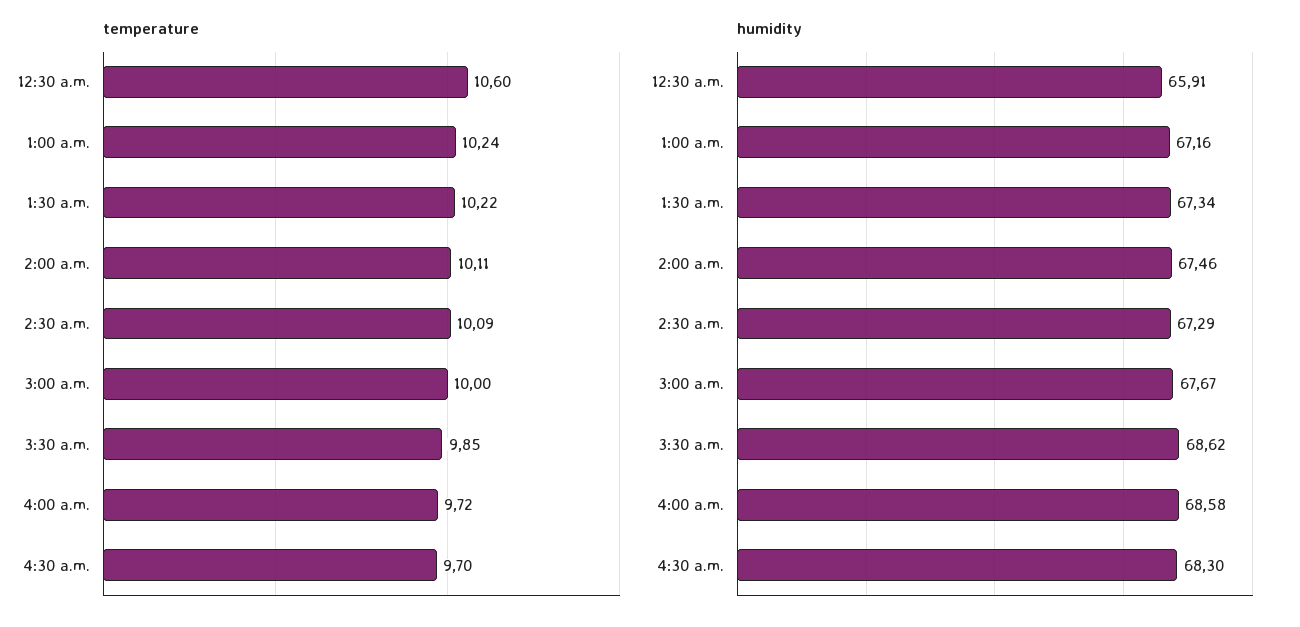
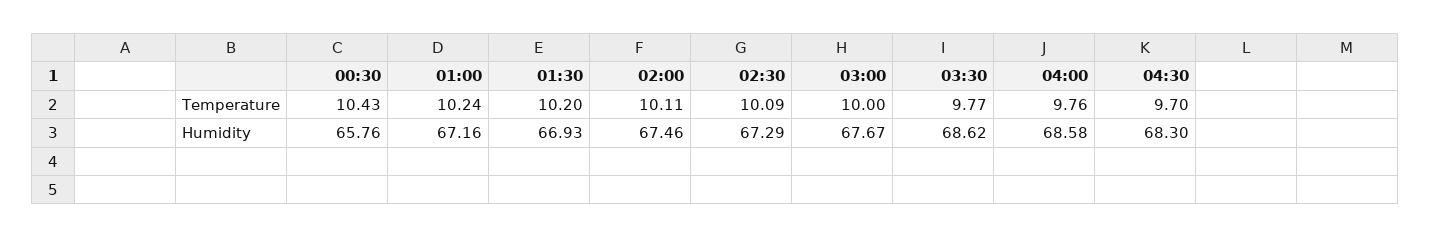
temperature, 12:30 a.m.: 10.6 -> 10.43
temperature, 1:30 a.m.: 10.22 -> 10.2
temperature, 3:30 a.m.: 9.85 -> 9.77
temperature, 4:00 a.m.: 9.72 -> 9.76
humidity, 12:30 a.m.: 65.91 -> 65.76
humidity, 1:30 a.m.: 67.34 -> 66.93

